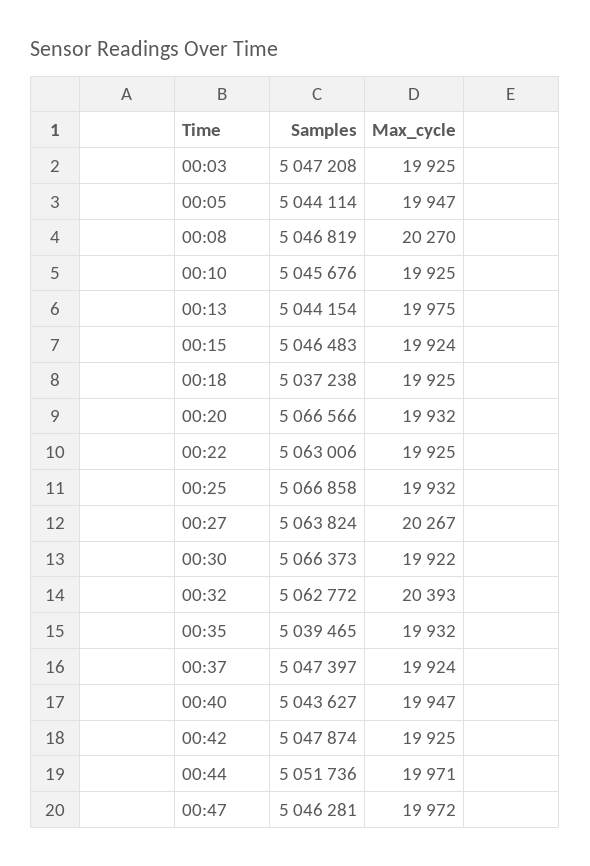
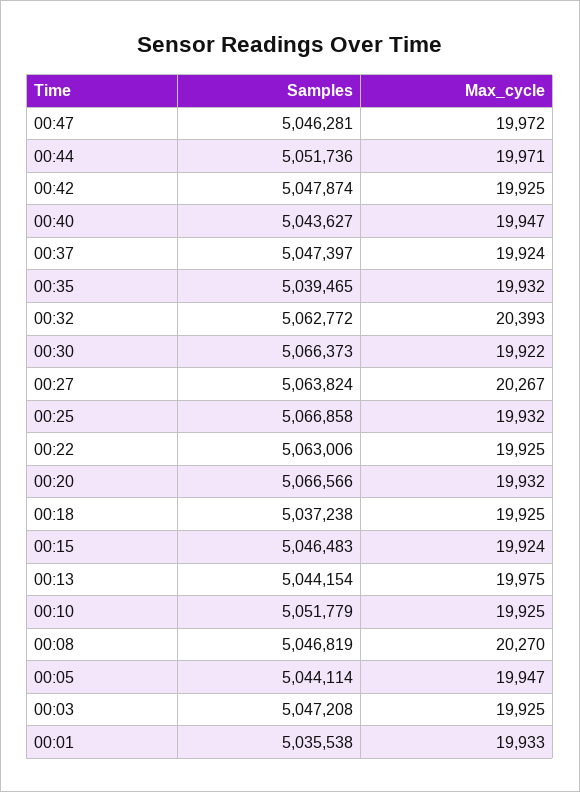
Samples, 00:10: 5045676 -> 5051779
Samples, 00:01: none -> 5035538
Max_cycle, 00:01: none -> 19933

